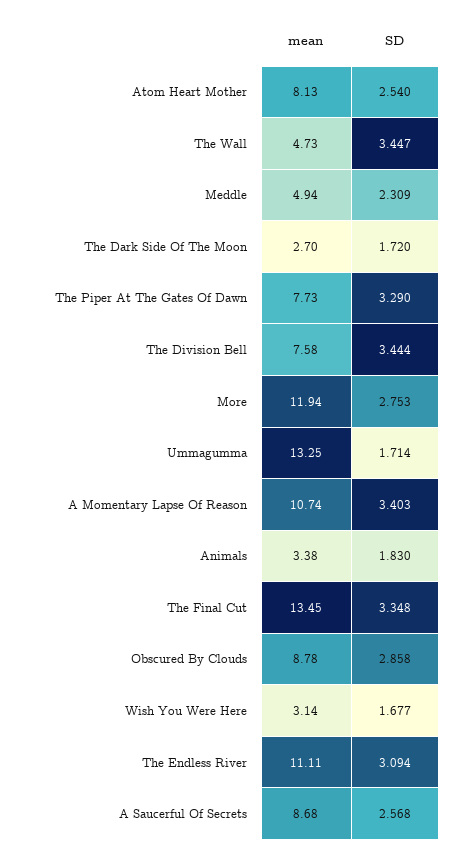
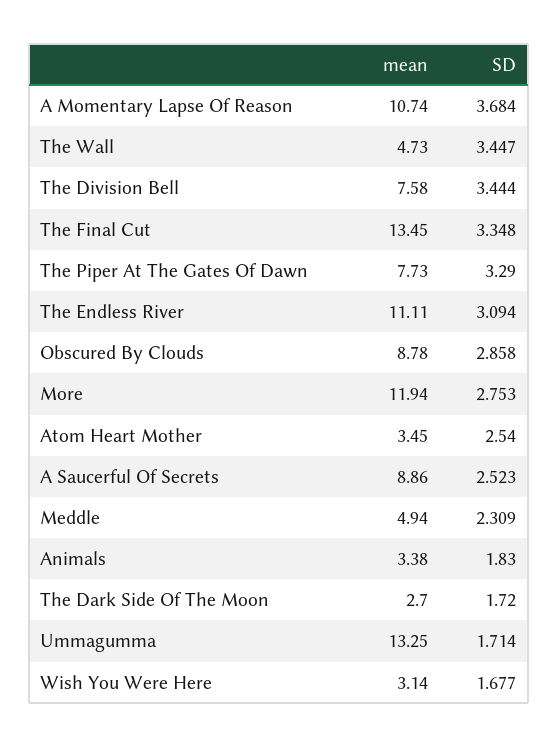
mean, Atom Heart Mother: 8.13 -> 3.45
SD, A Momentary Lapse Of Reason: 3.403 -> 3.684
mean, A Saucerful Of Secrets: 8.68 -> 8.86
SD, A Saucerful Of Secrets: 2.568 -> 2.523

